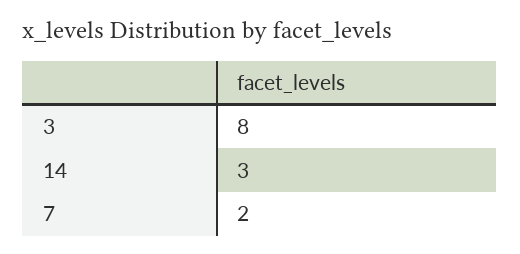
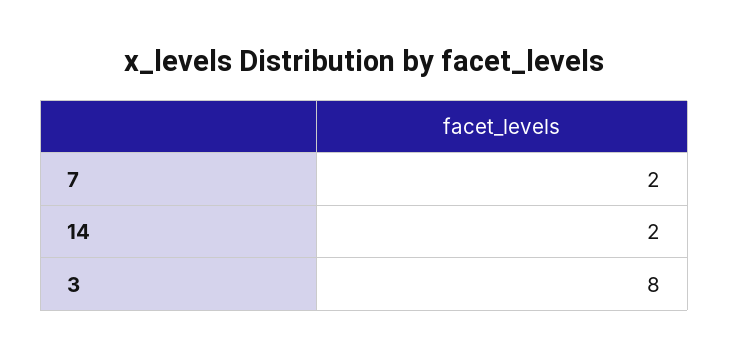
14: 3 -> 2

